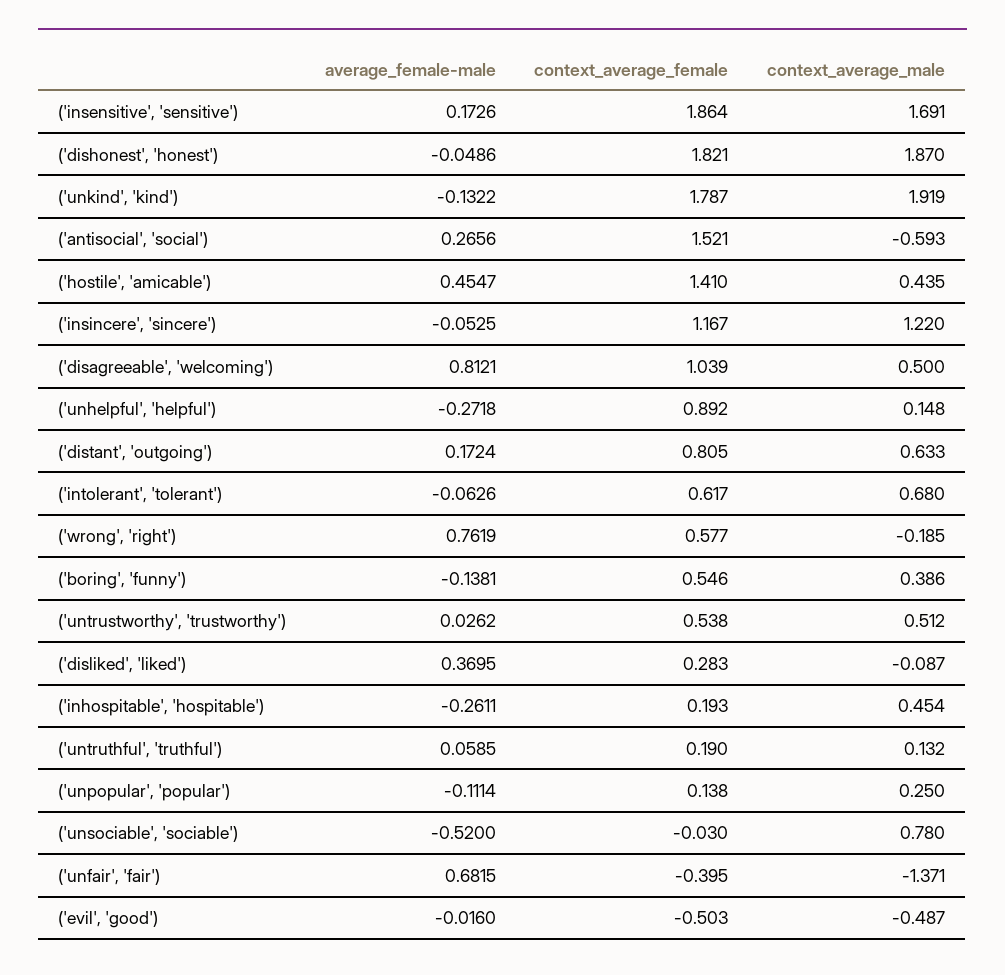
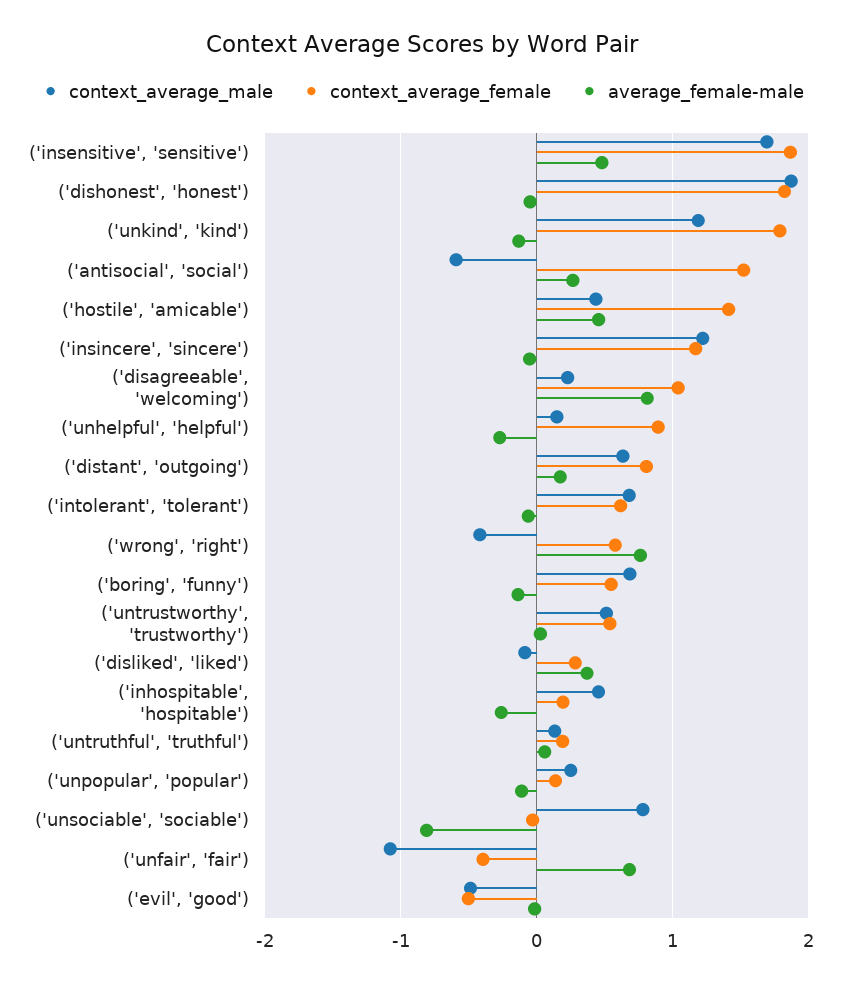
average_female-male, ('insensitive', 'sensitive'): 0.1726 -> 0.5
context_average_male, ('unkind', 'kind'): 1.919 -> 1.2
context_average_male, ('disagreeable', 'welcoming'): 0.5 -> 0.2
context_average_male, ('wrong', 'right'): -0.185 -> -0.4
context_average_male, ('boring', 'funny'): 0.386 -> 0.7
average_female-male, ('unsociable', 'sociable'): -0.52 -> -0.8
context_average_male, ('unfair', 'fair'): -1.371 -> -1.1

